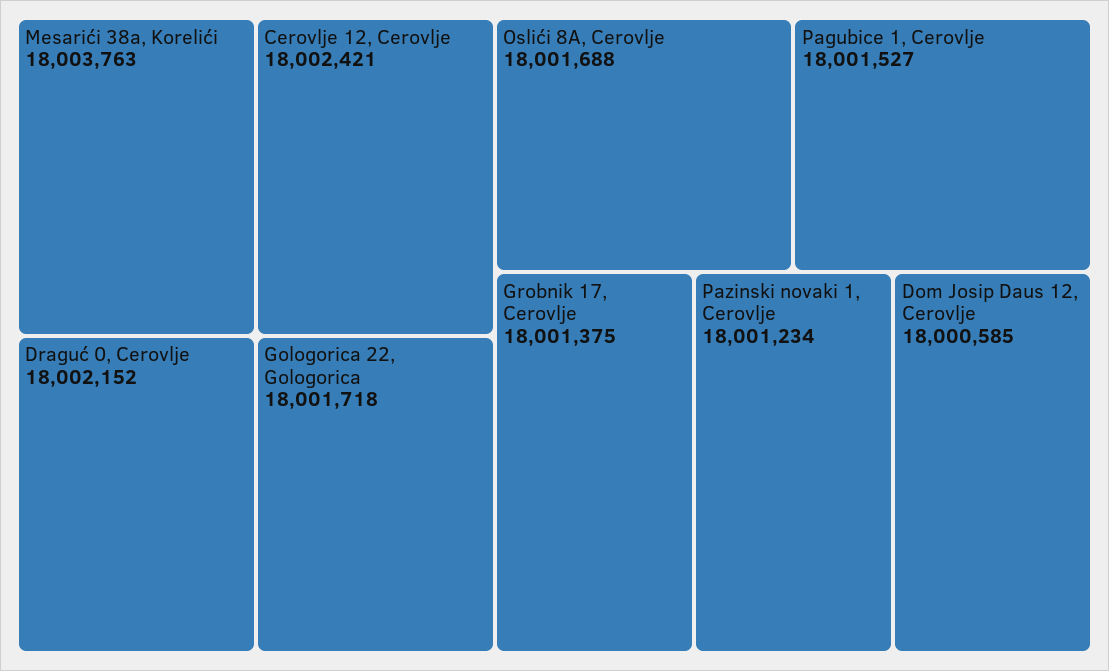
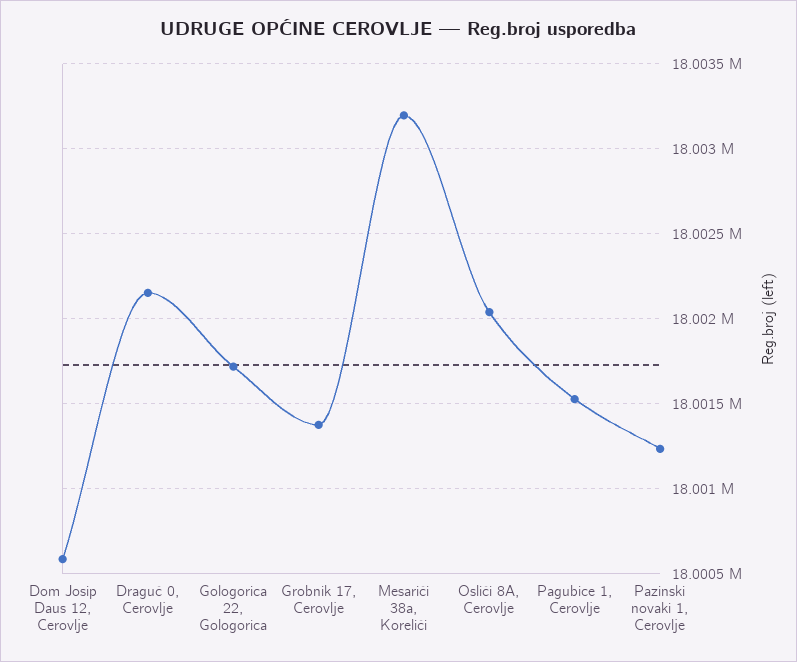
Mesarići 38a, Korelići: 18003763 -> 18003200
Cerovlje 12, Cerovlje: 18002421 -> none
Oslići 8A, Cerovlje: 18001688 -> 18002050

